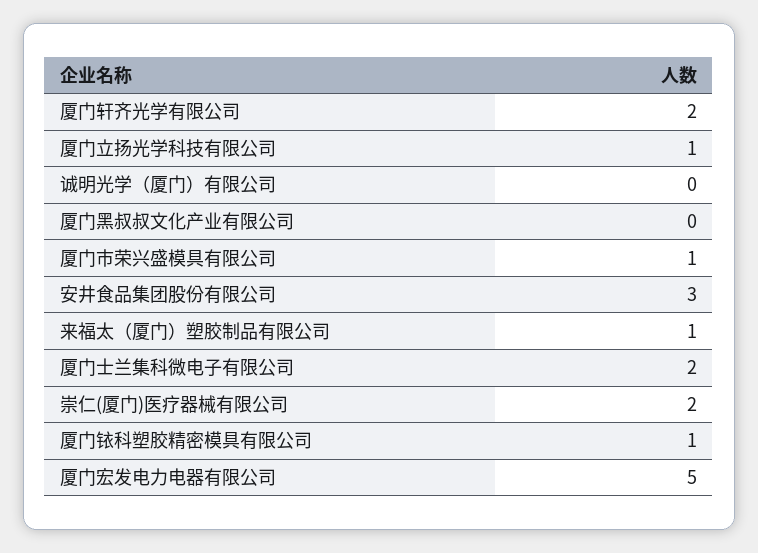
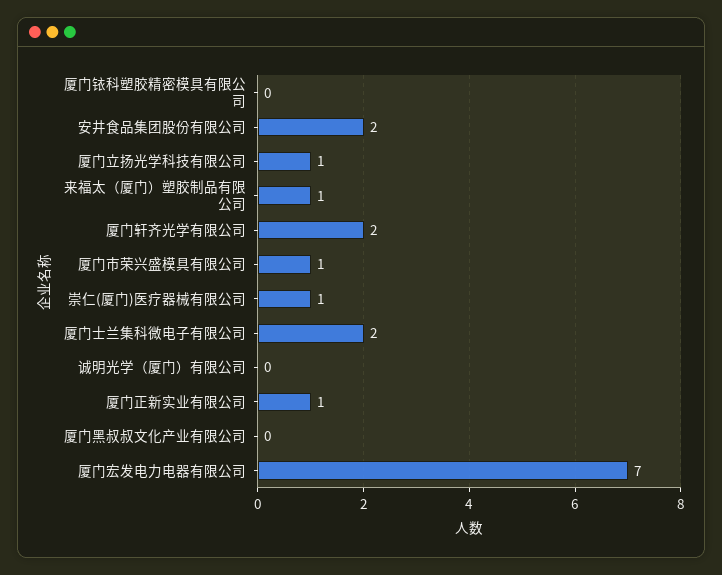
安井食品集团股份有限公司: 3 -> 2
崇仁(厦门)医疗器械有限公司: 2 -> 1
厦门铱科塑胶精密模具有限公司: 1 -> 0
厦门宏发电力电器有限公司: 5 -> 7
厦门正新实业有限公司: none -> 1

